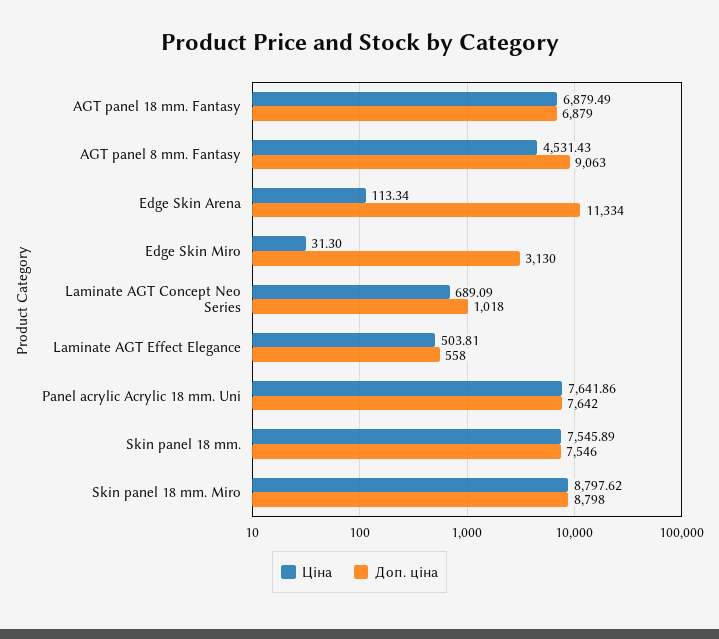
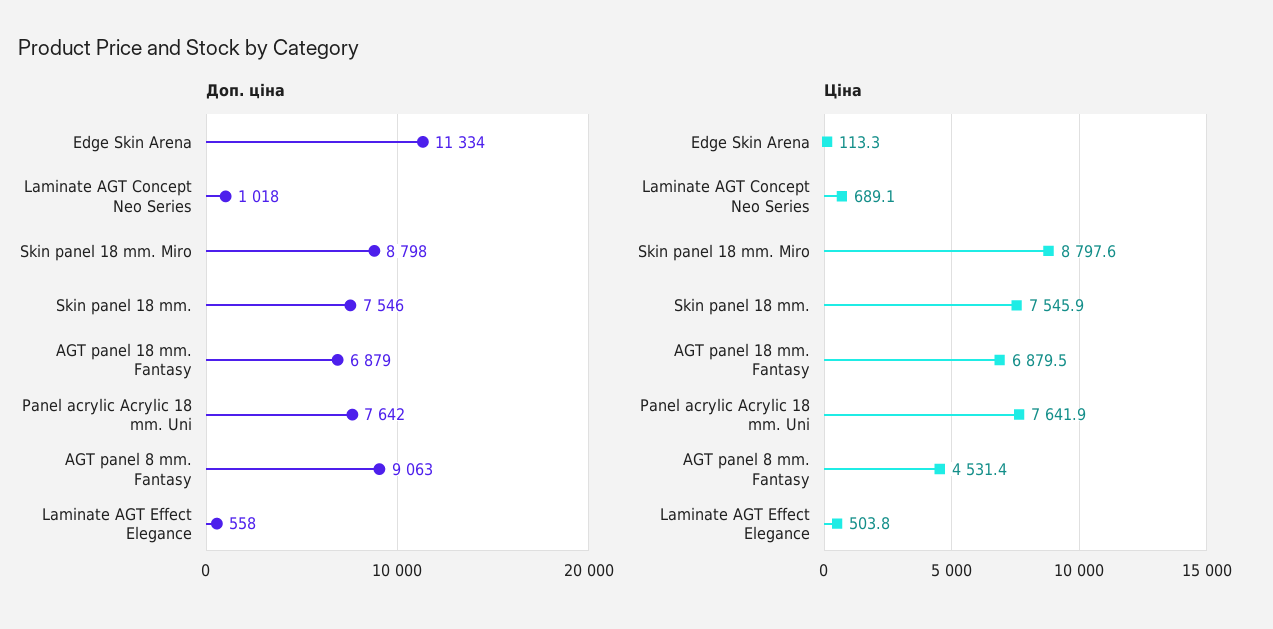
Ціна, Edge Skin Miro: 31.3 -> none
Доп. ціна, Edge Skin Miro: 3130 -> none

